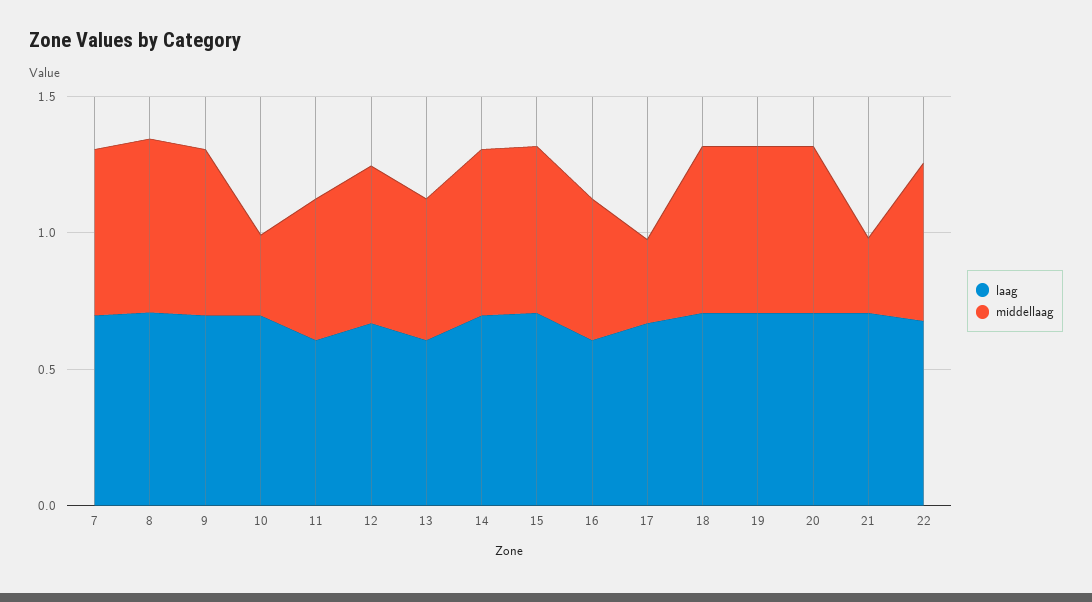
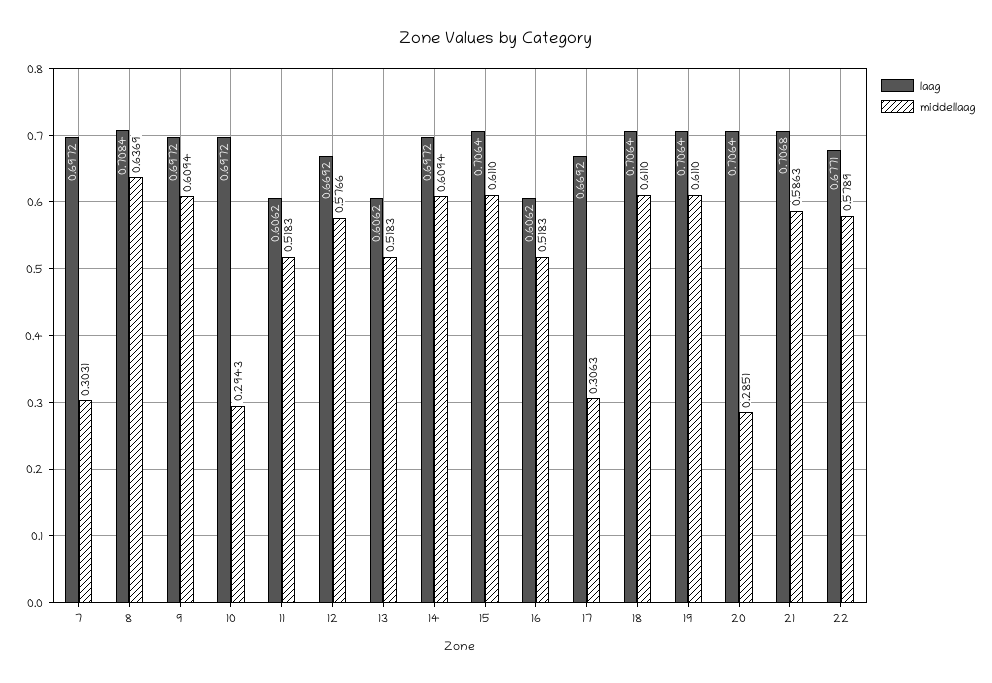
middellaag, 7: 0.6 -> 0.3031
middellaag, 20: 0.6 -> 0.2851
middellaag, 21: 0.3 -> 0.5863

